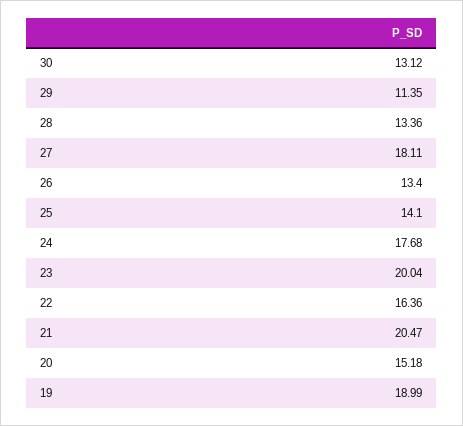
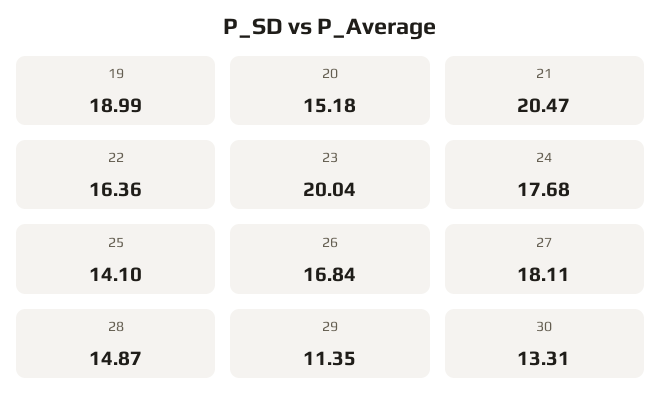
30: 13.12 -> 13.31
28: 13.36 -> 14.87
26: 13.4 -> 16.84

